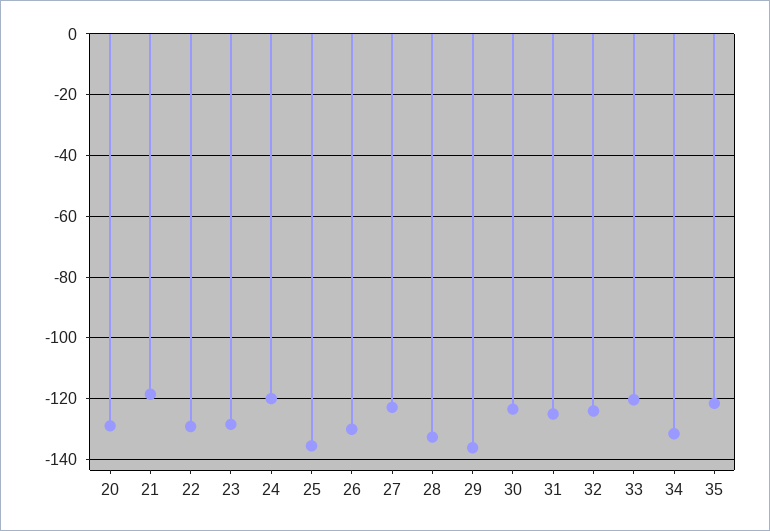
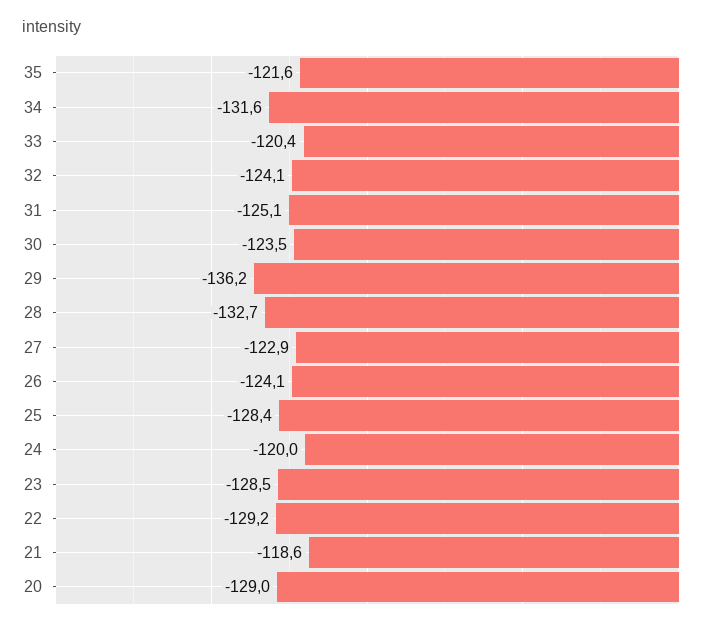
25: -136 -> -128.4
26: -130 -> -124.1

